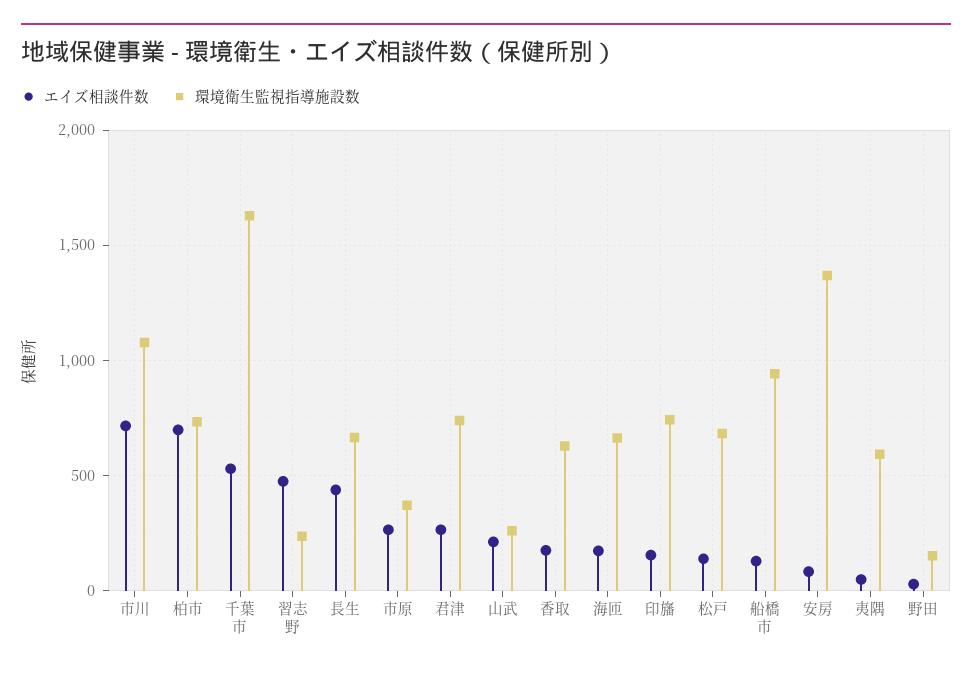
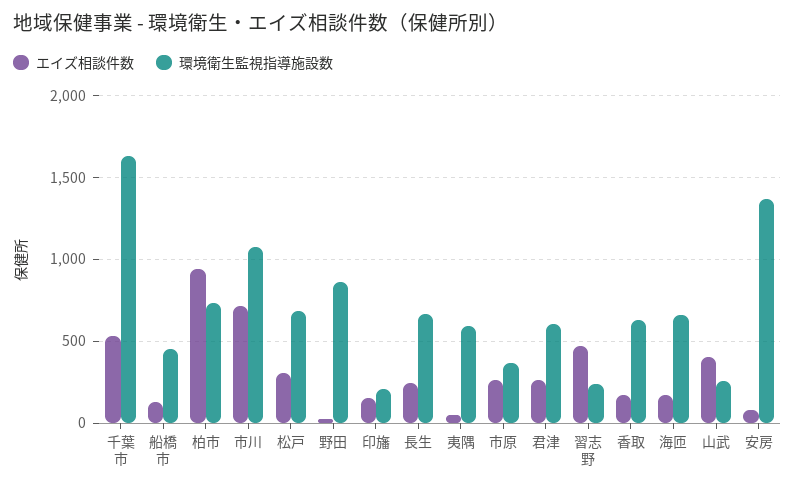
エイズ相談件数, 柏市: 700 -> 950
エイズ相談件数, 長生: 450 -> 250
環境衛生監視指導施設数, 君津: 750 -> 600
エイズ相談件数, 山武: 200 -> 400
環境衛生監視指導施設数, 印旛: 750 -> 200
エイズ相談件数, 松戸: 150 -> 300
環境衛生監視指導施設数, 船橋市: 950 -> 450
環境衛生監視指導施設数, 野田: 150 -> 850

